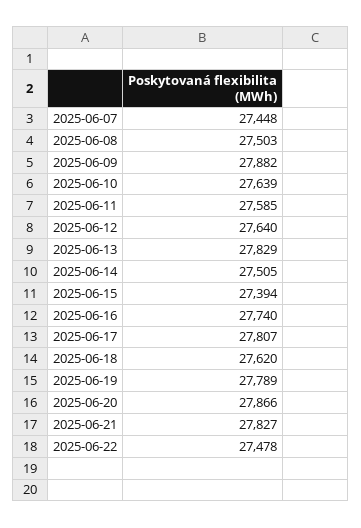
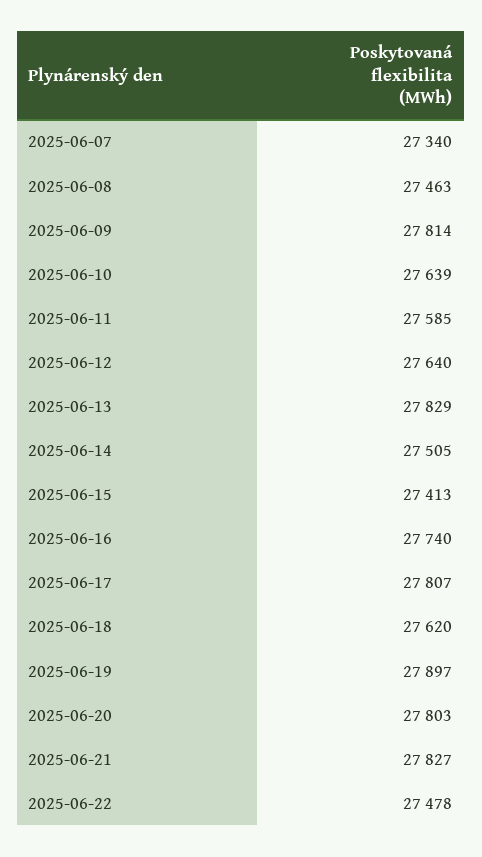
2025-06-07: 27448 -> 27340
2025-06-08: 27503 -> 27463
2025-06-09: 27882 -> 27814
2025-06-15: 27394 -> 27413
2025-06-19: 27789 -> 27897
2025-06-20: 27866 -> 27803

